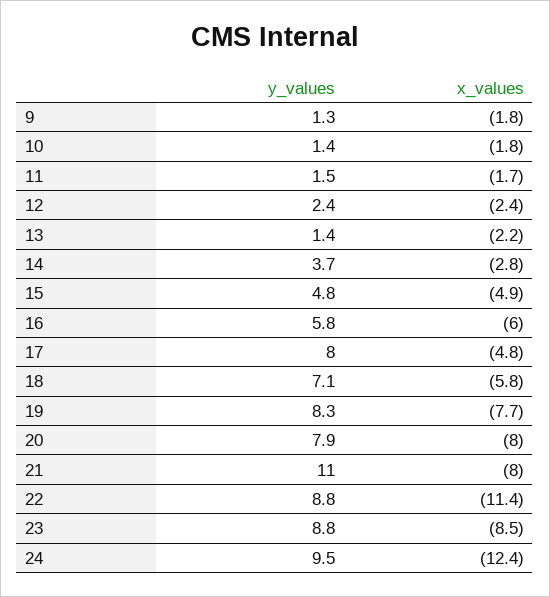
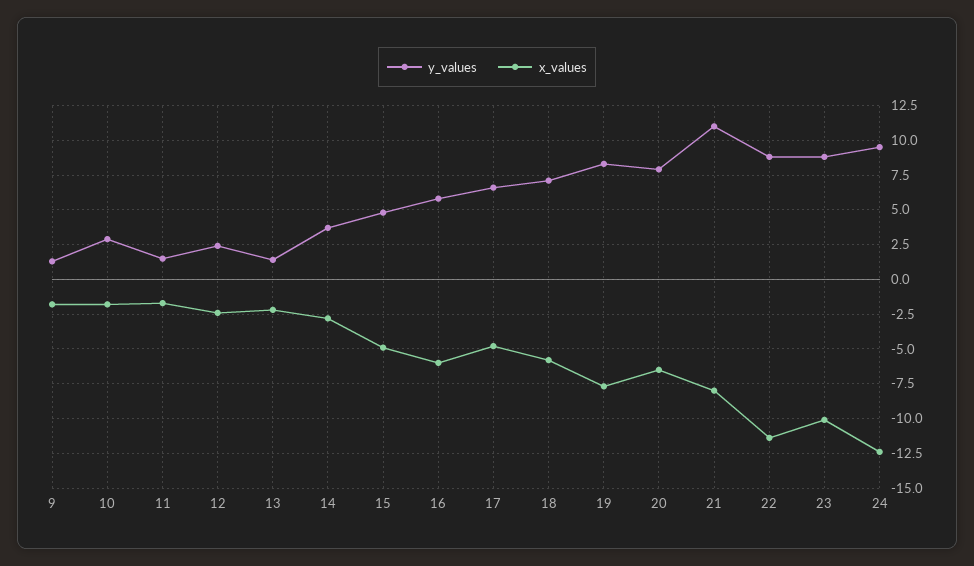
y_values, 10: 1.4 -> 3
y_values, 17: 8 -> 6.5
x_values, 20: -8 -> -6.5
x_values, 23: -8.5 -> -10

